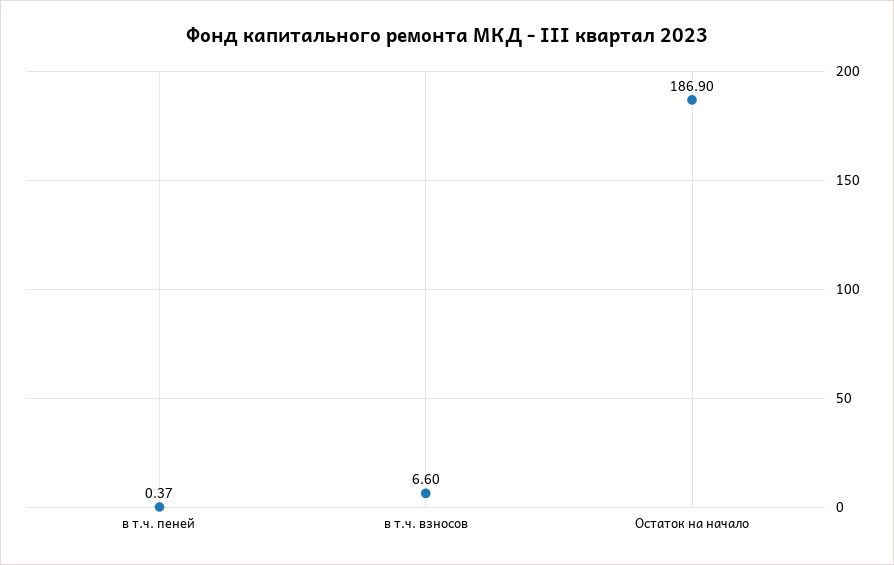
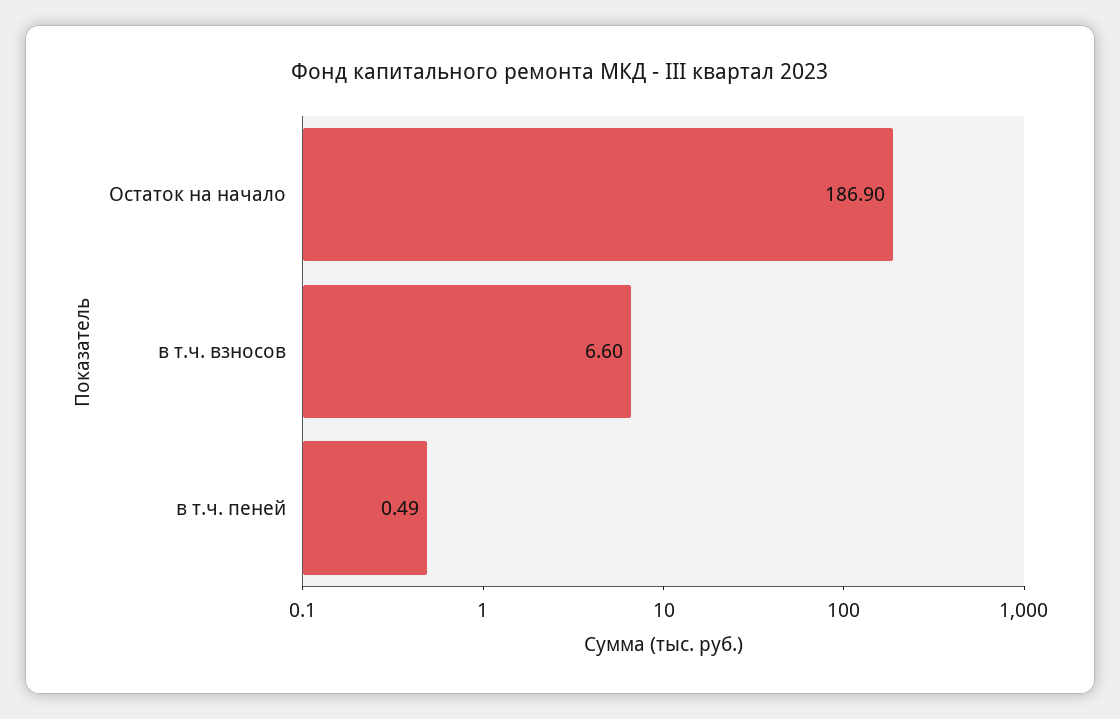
в т.ч. пеней: 0.37 -> 0.49

